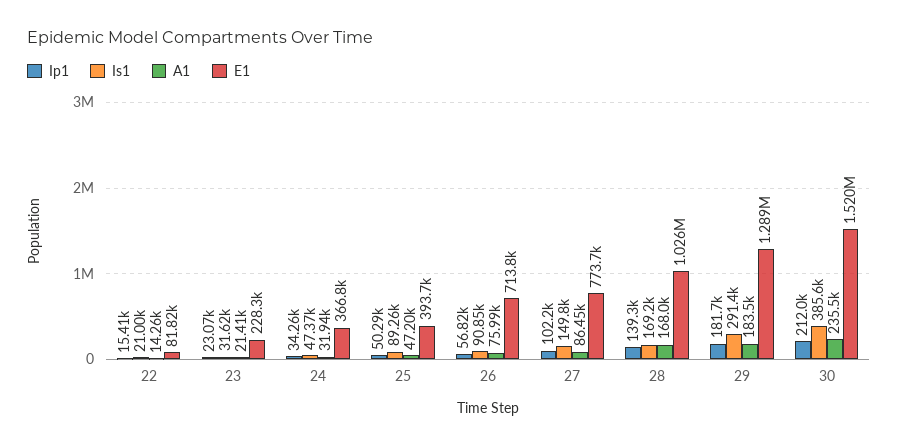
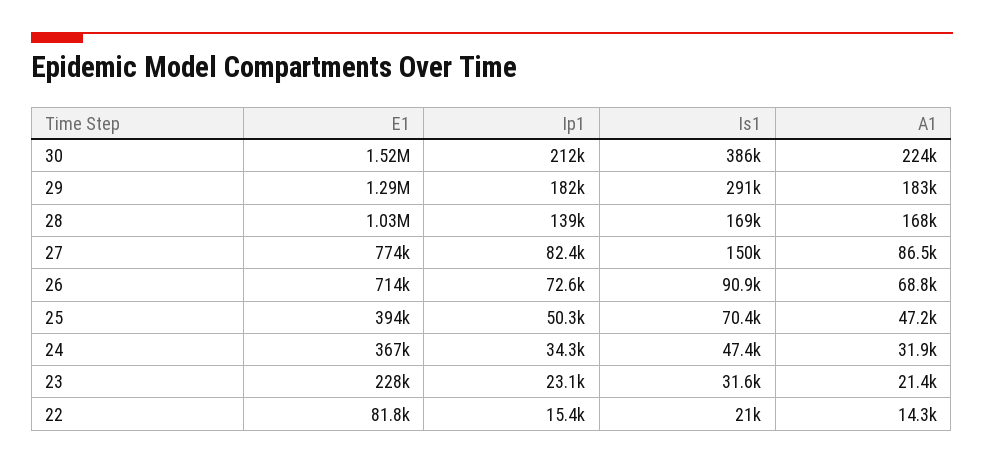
Is1, 25: 89260 -> 70400
Ip1, 26: 56820 -> 72600
A1, 26: 75990 -> 68800
Ip1, 27: 102200 -> 82400
A1, 30: 235500 -> 224000

